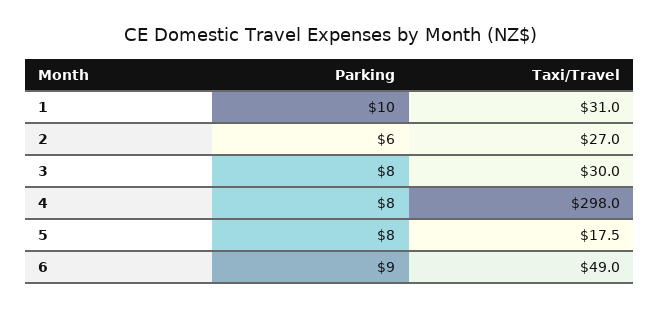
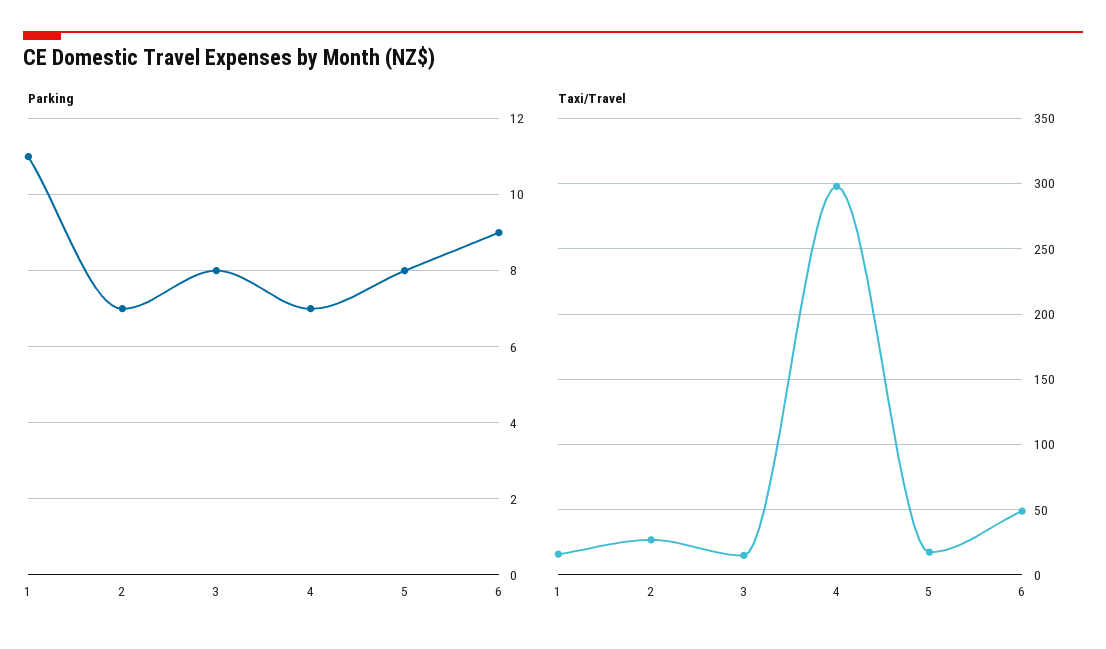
Parking, 1: 10 -> 11
Taxi/Travel, 1: 31 -> 15
Parking, 2: 6 -> 7
Taxi/Travel, 3: 30 -> 15
Parking, 4: 8 -> 7

